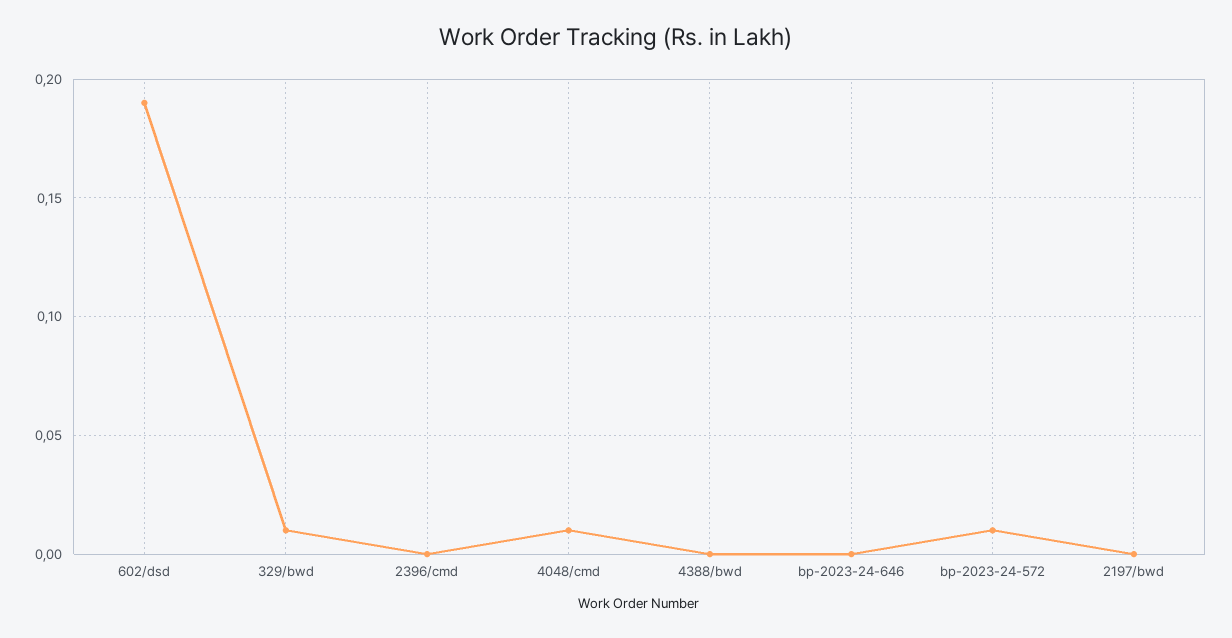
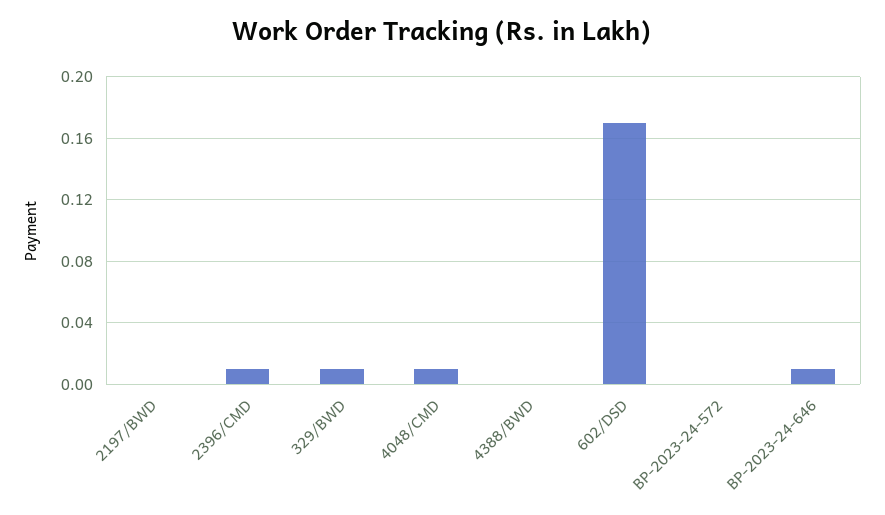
602/dsd: 0.19 -> 0.17
2396/cmd: 0 -> 0.01
bp-2023-24-646: 0 -> 0.01
bp-2023-24-572: 0.01 -> 0

